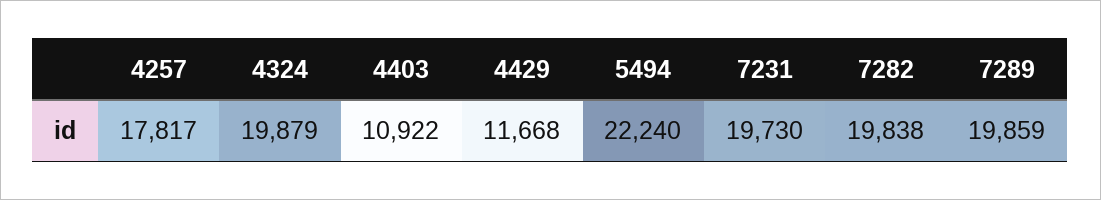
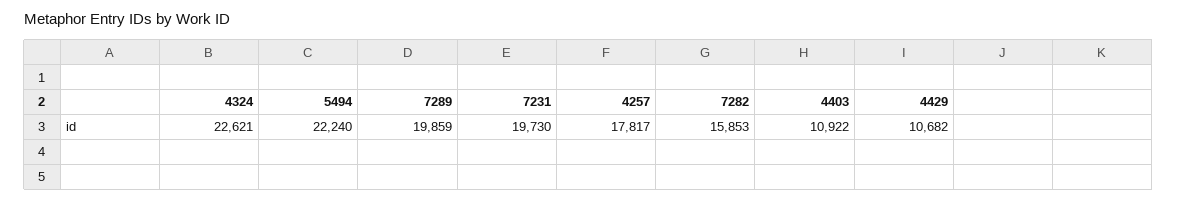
4324: 19879 -> 22621
4429: 11668 -> 10682
7282: 19838 -> 15853

